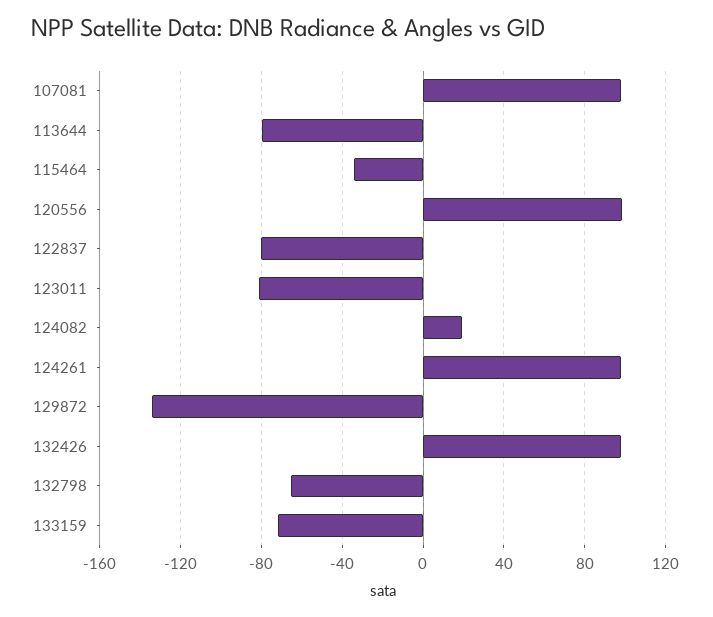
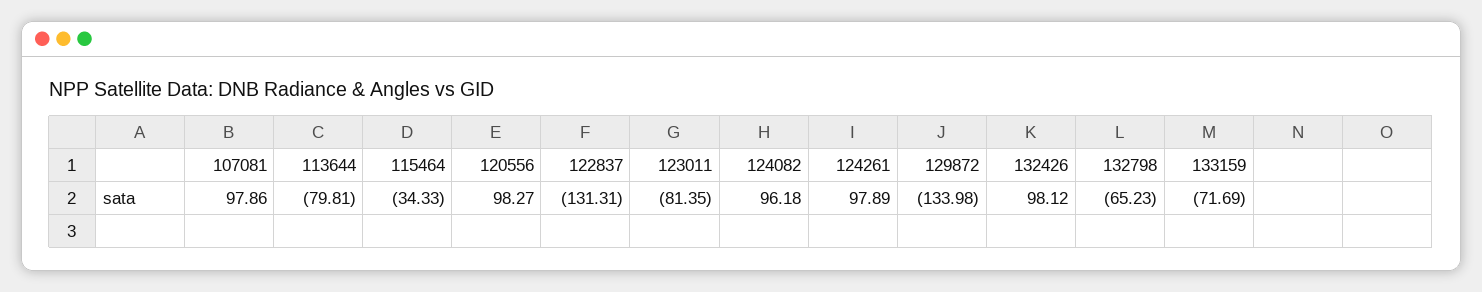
122837: -80 -> -131.31
124082: 20 -> 96.18

